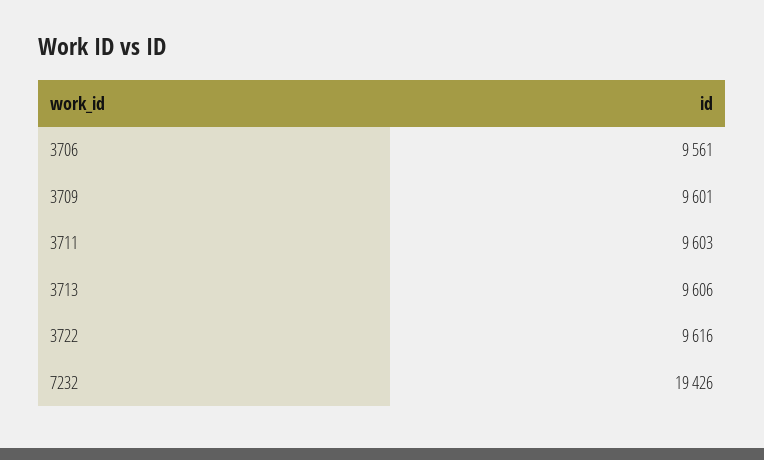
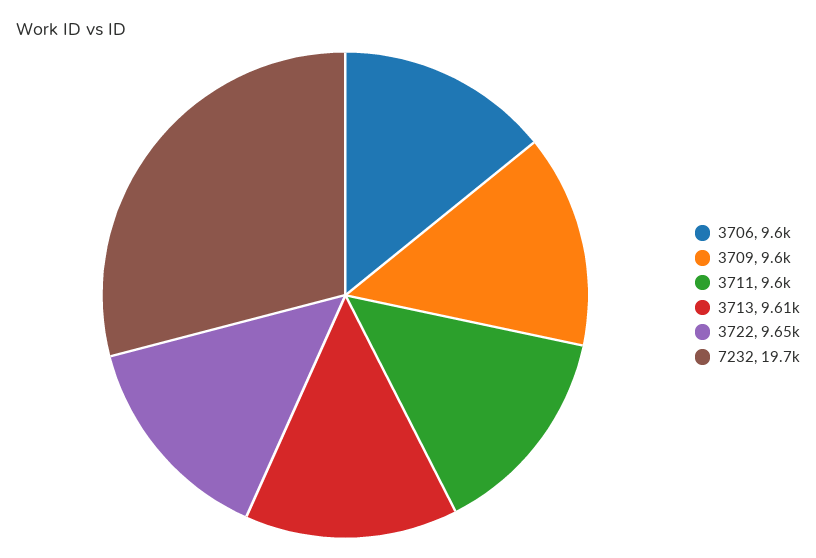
3706: 9561 -> 9600
3722: 9616 -> 9650
7232: 19426 -> 19700

